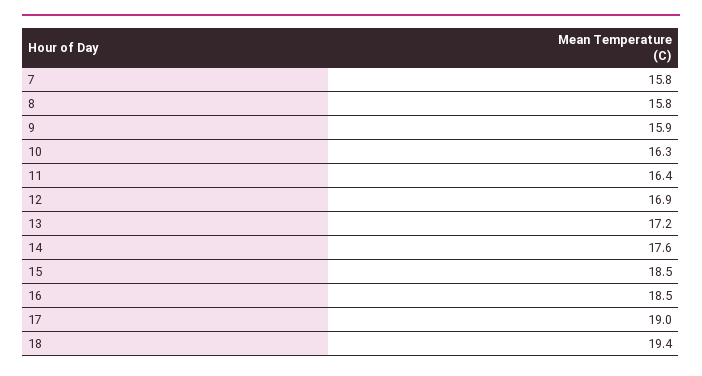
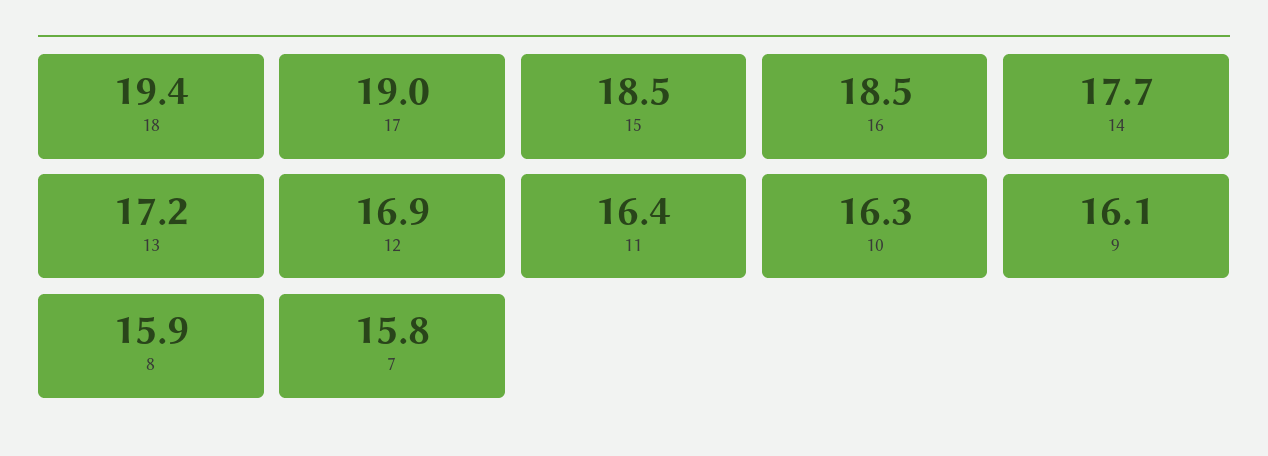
8: 15.8 -> 15.9
9: 15.9 -> 16.1
14: 17.6 -> 17.7

